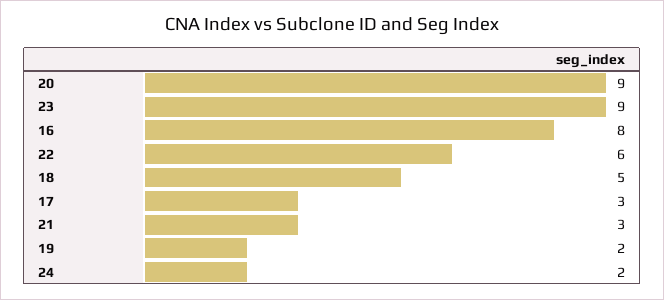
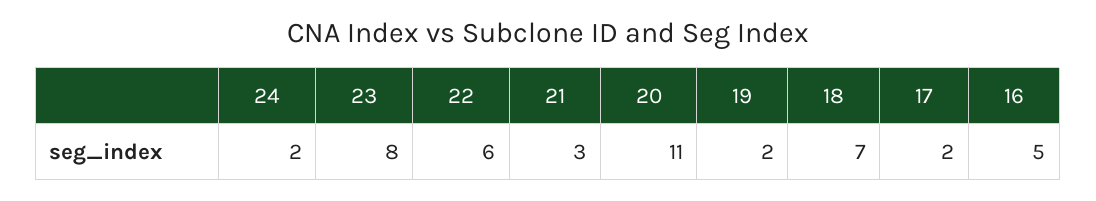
20: 9 -> 11
23: 9 -> 8
16: 8 -> 5
18: 5 -> 7
17: 3 -> 2

